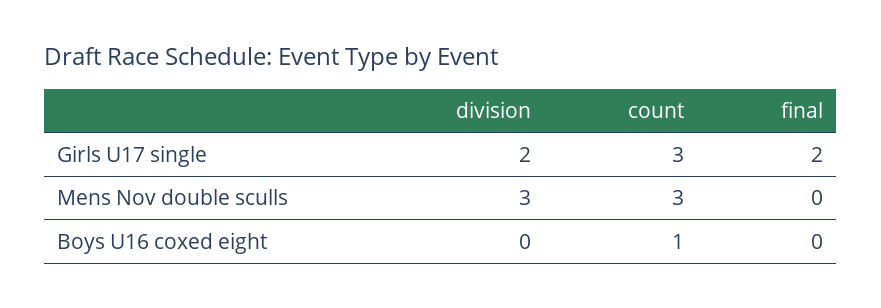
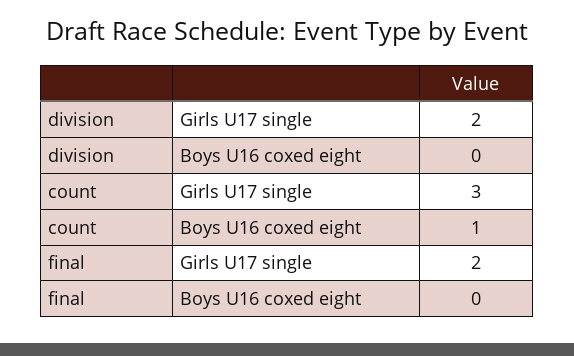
division, Mens Nov double sculls: 3 -> none
count, Mens Nov double sculls: 3 -> none
final, Mens Nov double sculls: 0 -> none

